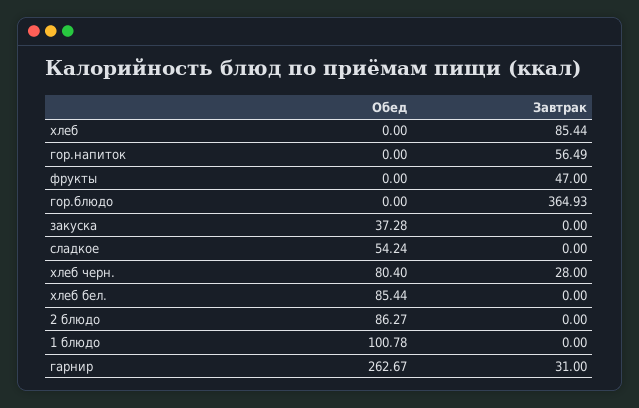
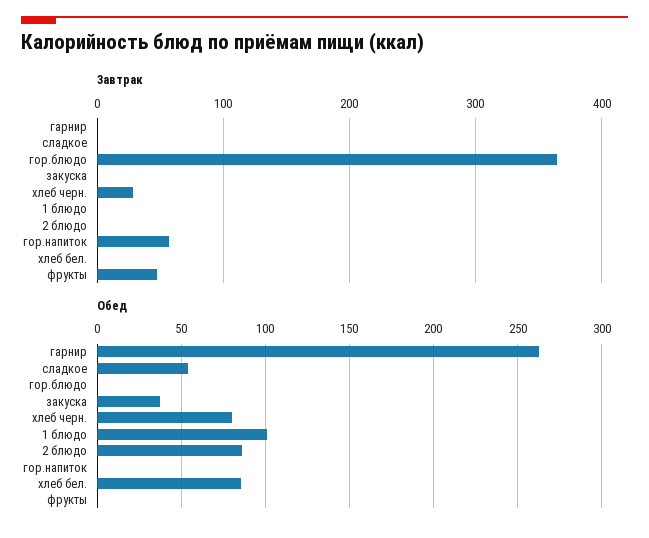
Обед, хлеб: 0 -> none
Завтрак, хлеб: 85.44 -> none
Завтрак, гарнир: 31 -> 0

